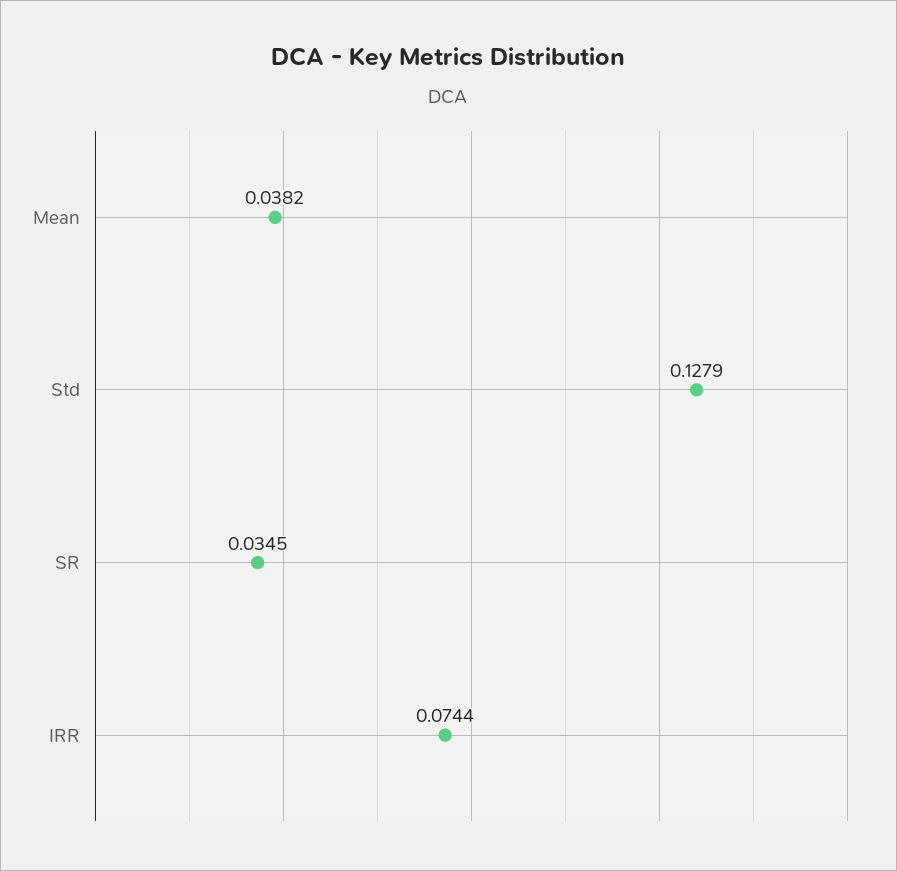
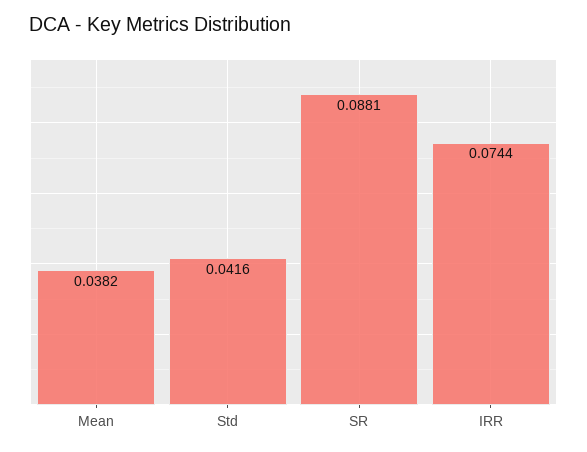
Std: 0.1279 -> 0.0416
SR: 0.0345 -> 0.0881

